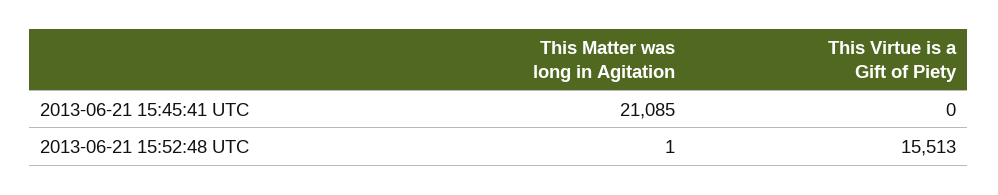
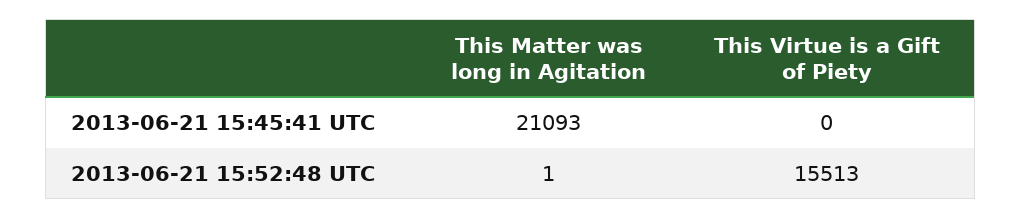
This Matter was long in Agitation, 2013-06-21 15:45:41 UTC: 21085 -> 21093

